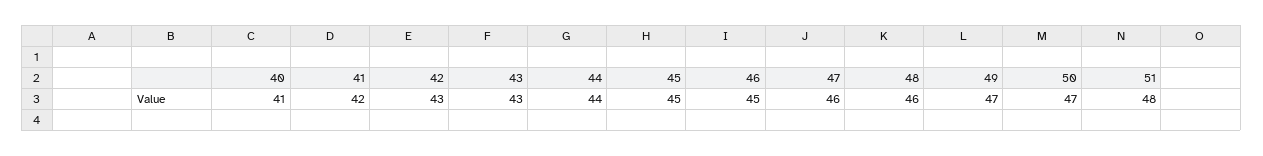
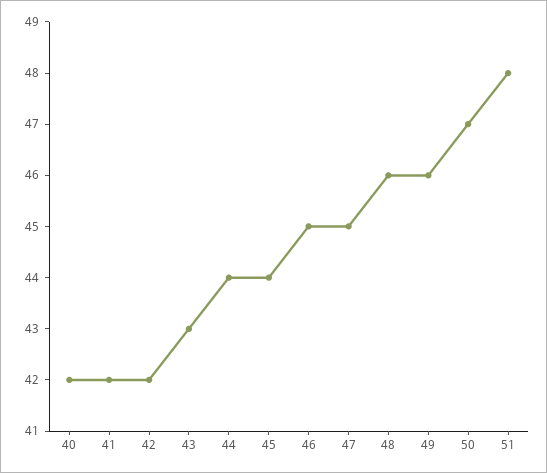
40: 41 -> 42
42: 43 -> 42
45: 45 -> 44
47: 46 -> 45
49: 47 -> 46

